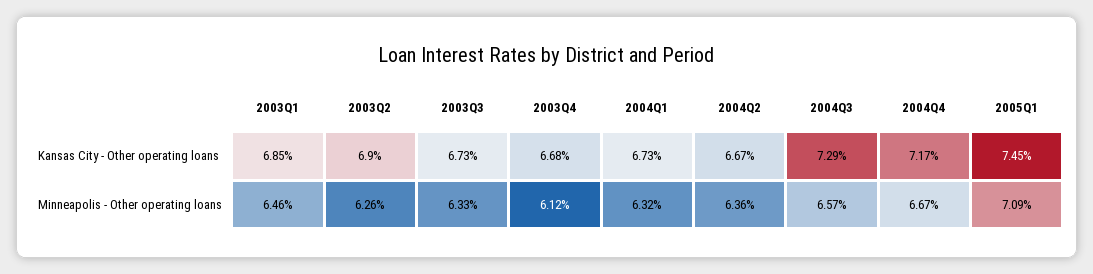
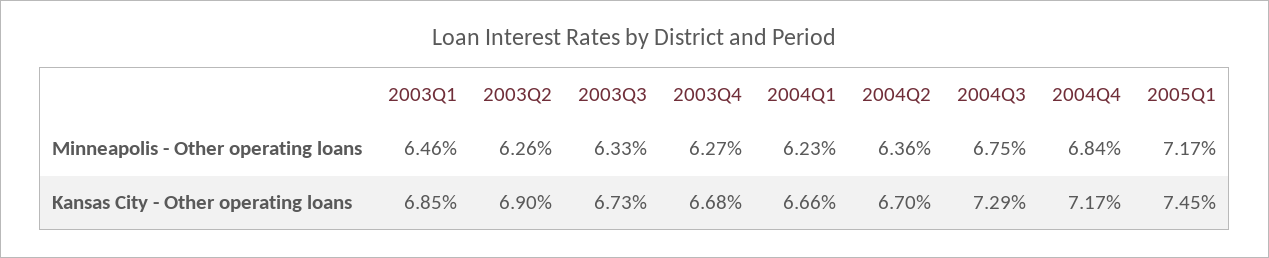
2004Q1, Kansas City - Other operating loans: 6.73 -> 6.66
2004Q2, Kansas City - Other operating loans: 6.67 -> 6.7
2003Q4, Minneapolis - Other operating loans: 6.12 -> 6.27
2004Q1, Minneapolis - Other operating loans: 6.32 -> 6.23
2004Q3, Minneapolis - Other operating loans: 6.57 -> 6.75
2004Q4, Minneapolis - Other operating loans: 6.67 -> 6.84
2005Q1, Minneapolis - Other operating loans: 7.09 -> 7.17

